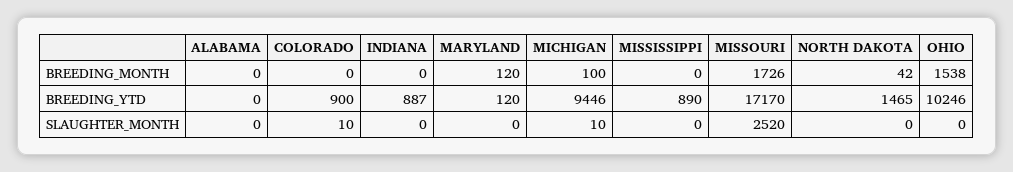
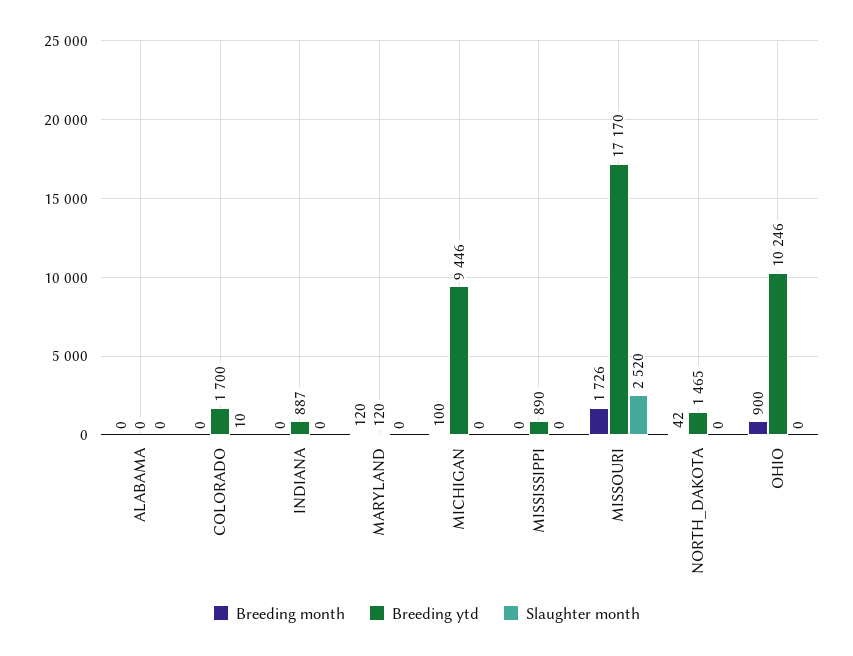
BREEDING_MONTH, OHIO: 1538 -> 900
BREEDING_YTD, COLORADO: 900 -> 1700
SLAUGHTER_MONTH, MICHIGAN: 10 -> 0

